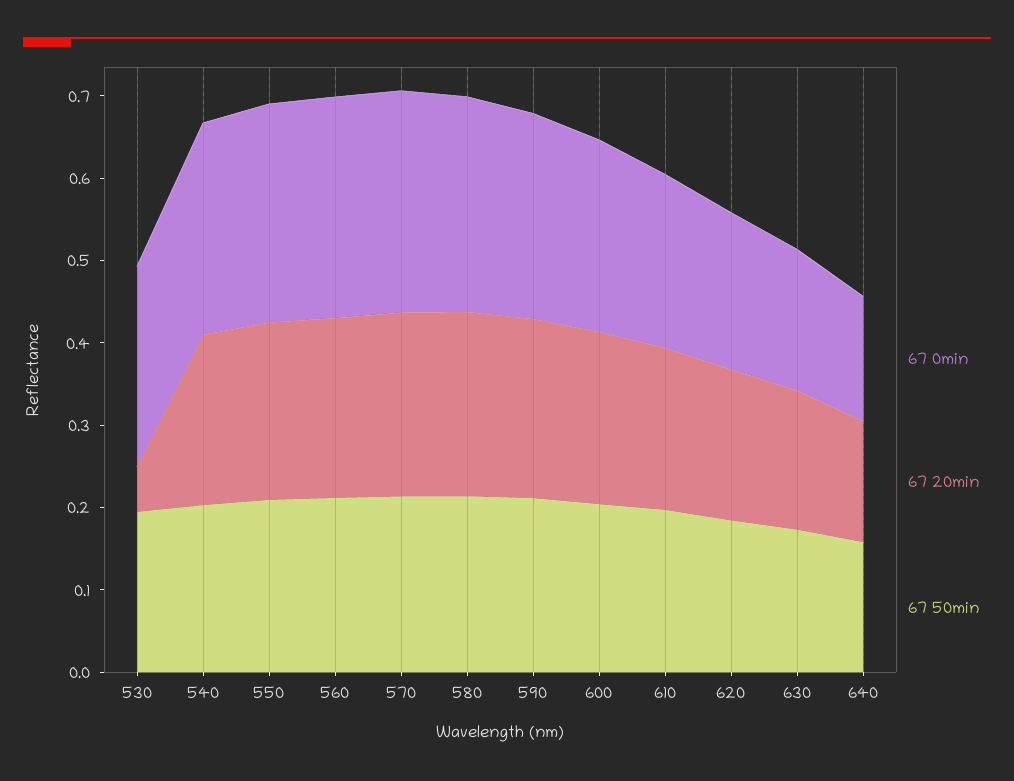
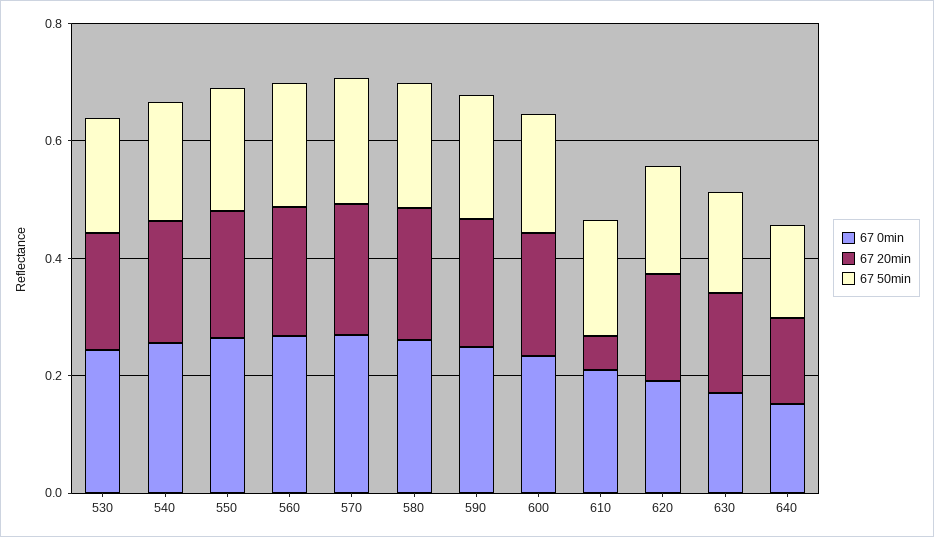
67 20min, 530: 0.06 -> 0.2
67 20min, 610: 0.2 -> 0.05

